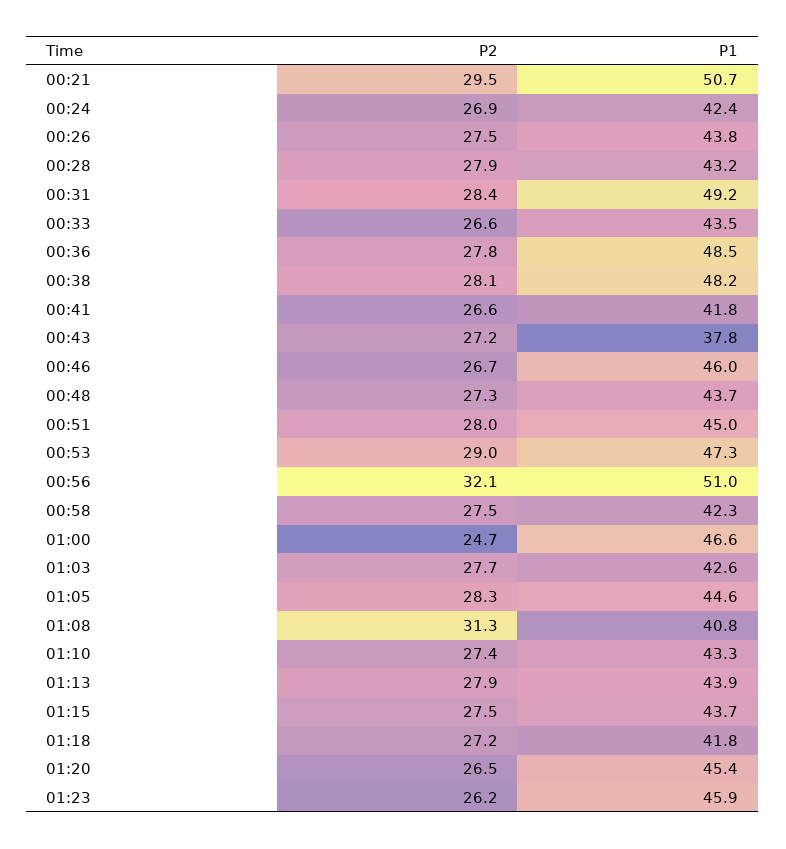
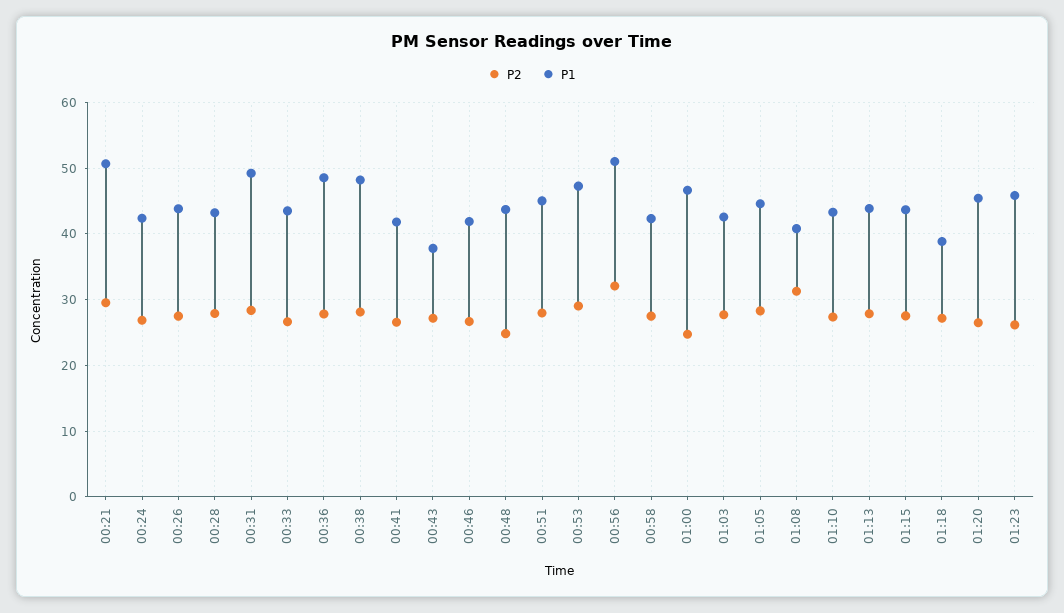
P1, 00:46: 46 -> 42
P2, 00:48: 27.3 -> 25
P1, 01:18: 41.8 -> 39

